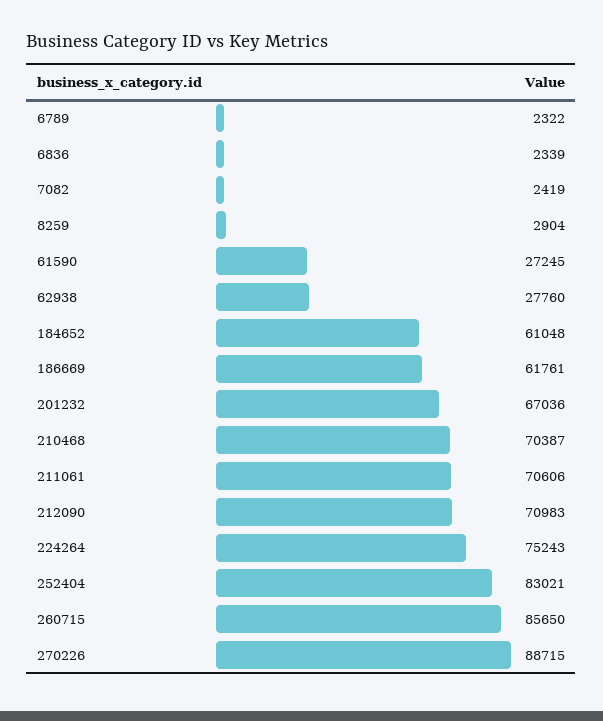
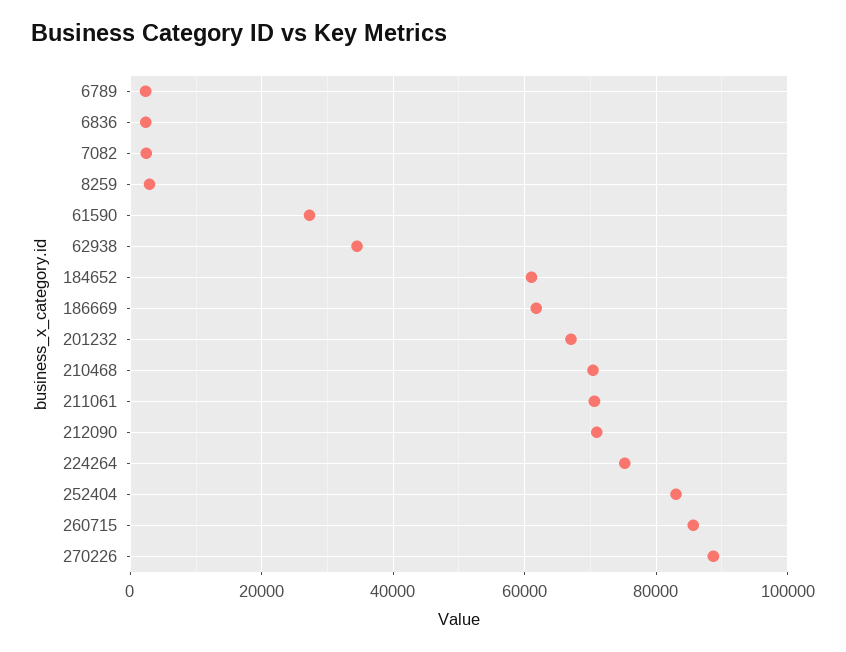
62938: 27760 -> 34000

